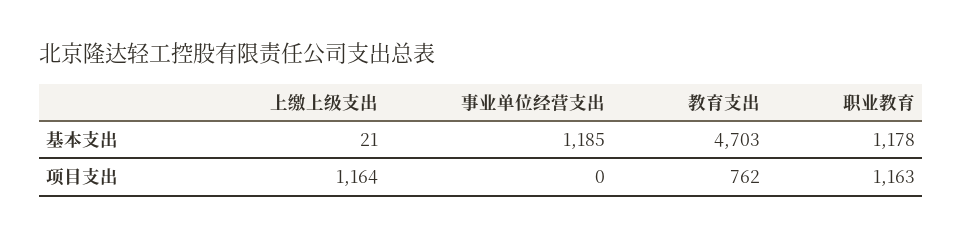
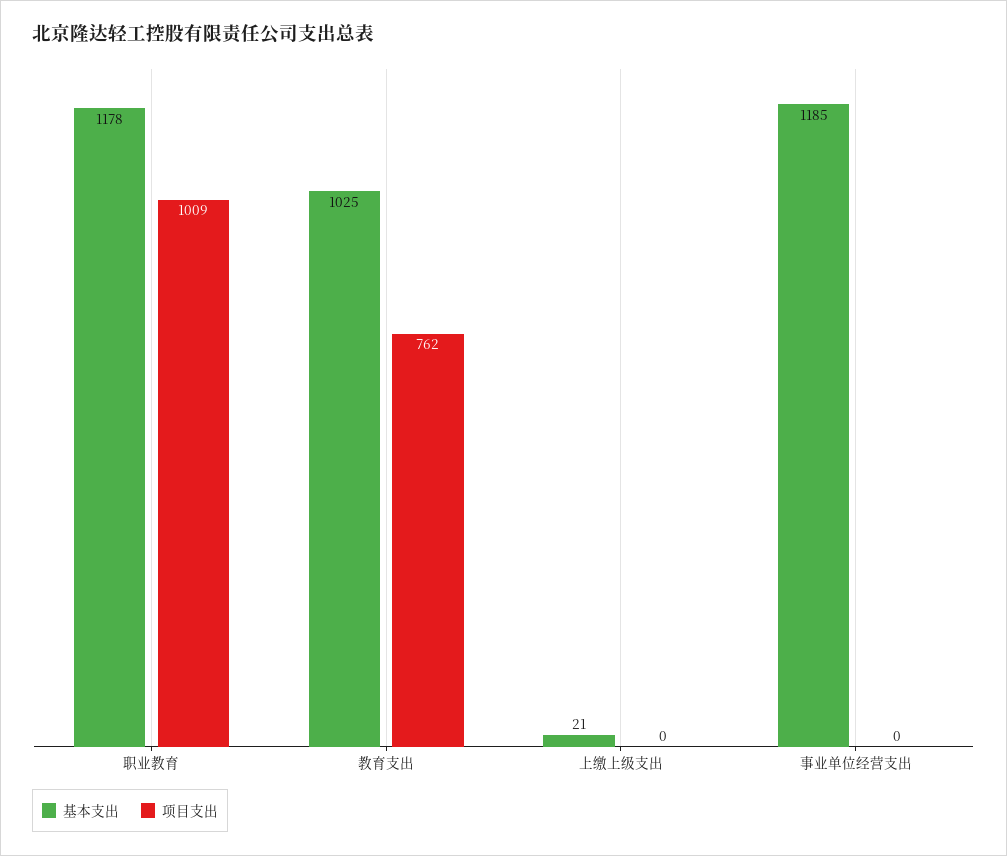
基本支出, 教育支出: 4703 -> 1025
项目支出, 上缴上级支出: 1164 -> 0
项目支出, 职业教育: 1163 -> 1009

